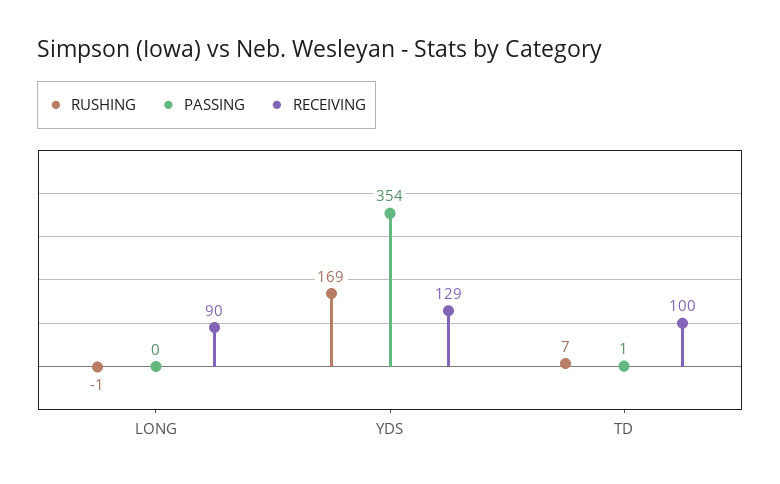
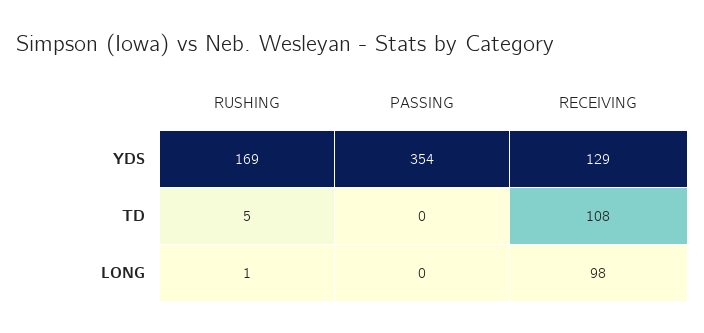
RUSHING, LONG: -1 -> 1
RECEIVING, LONG: 90 -> 98
RUSHING, TD: 7 -> 5
PASSING, TD: 1 -> 0
RECEIVING, TD: 100 -> 108

